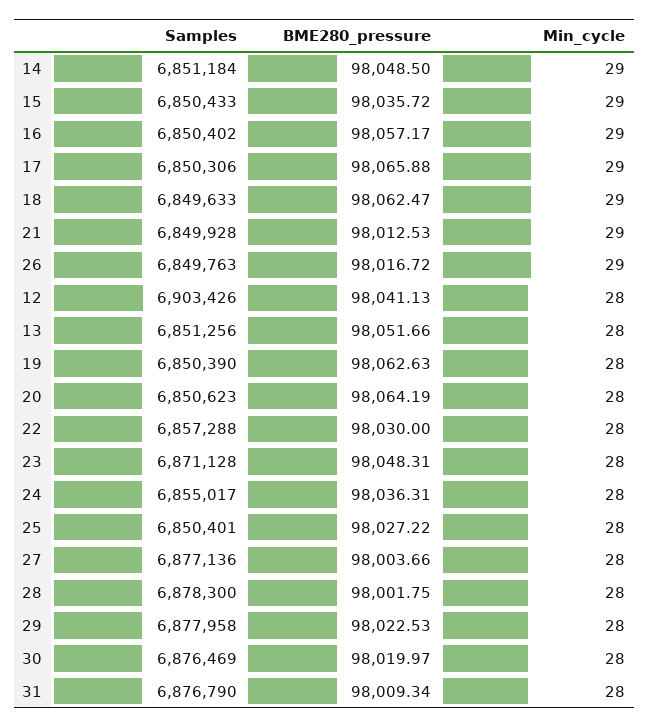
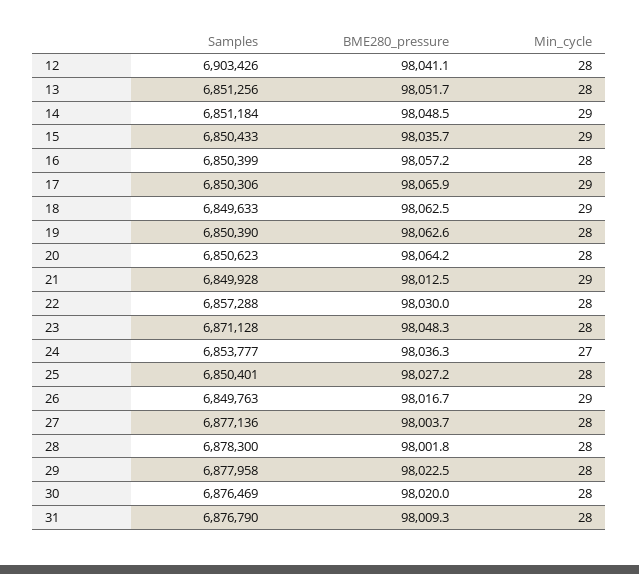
Samples, 16: 6850402 -> 6850399
Min_cycle, 16: 29 -> 28
Samples, 24: 6855017 -> 6853777
Min_cycle, 24: 28 -> 27

